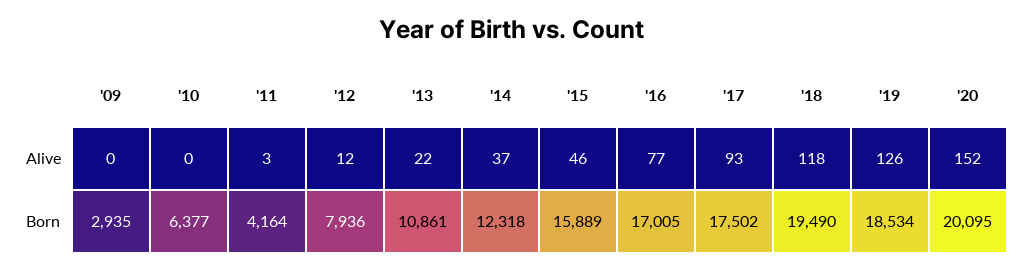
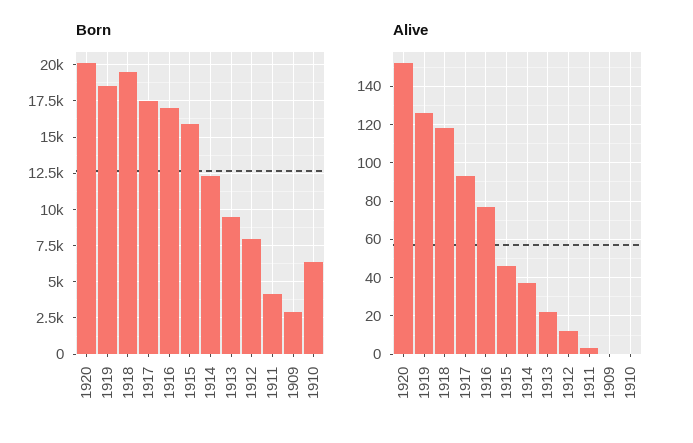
Born, '13: 10861 -> 9500

